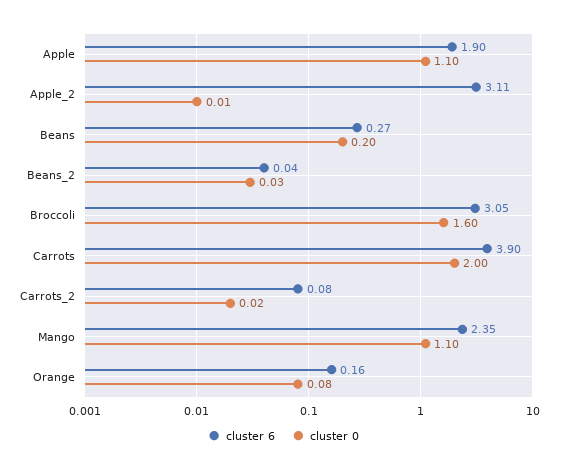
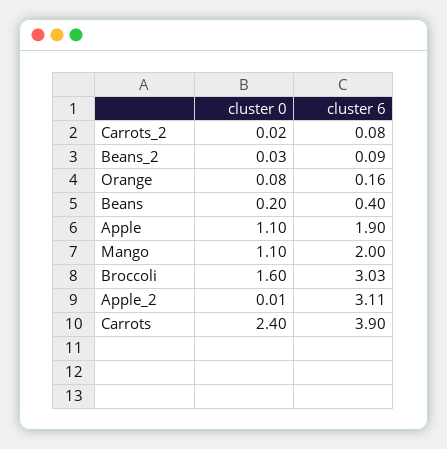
cluster 6, Beans: 0.27 -> 0.4
cluster 6, Beans_2: 0.04 -> 0.09
cluster 6, Broccoli: 3.05 -> 3.03
cluster 0, Carrots: 2 -> 2.4
cluster 6, Mango: 2.35 -> 2

